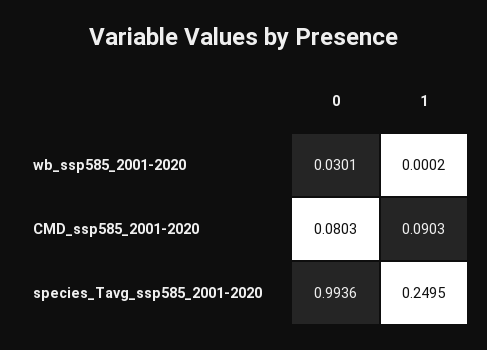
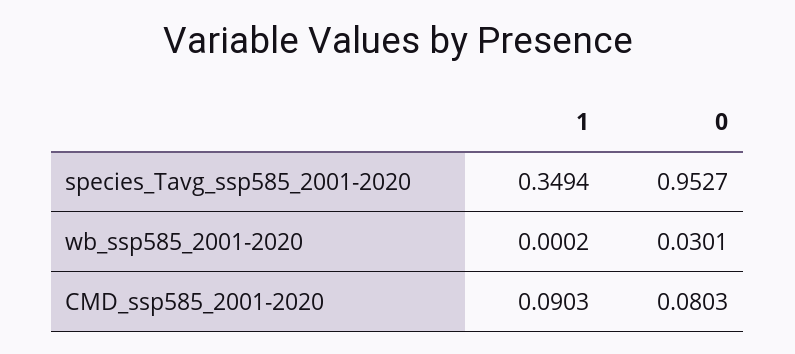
0, species_Tavg_ssp585_2001-2020: 0.9936 -> 0.9527
1, species_Tavg_ssp585_2001-2020: 0.2495 -> 0.3494

